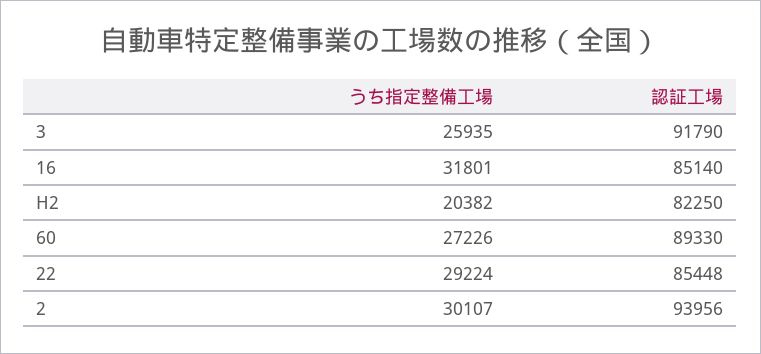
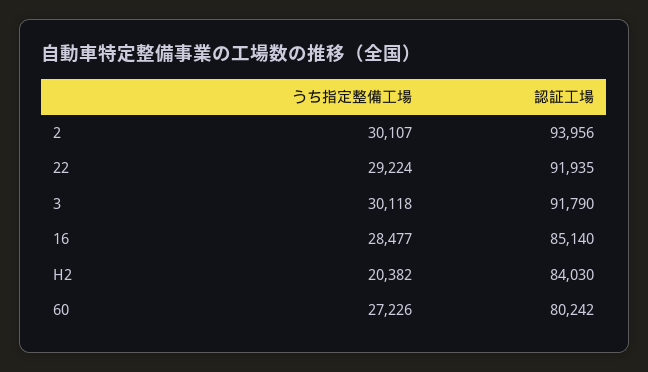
うち指定整備工場, 3: 25935 -> 30118
うち指定整備工場, 16: 31801 -> 28477
認証工場, H2: 82250 -> 84030
認証工場, 60: 89330 -> 80242
認証工場, 22: 85448 -> 91935

